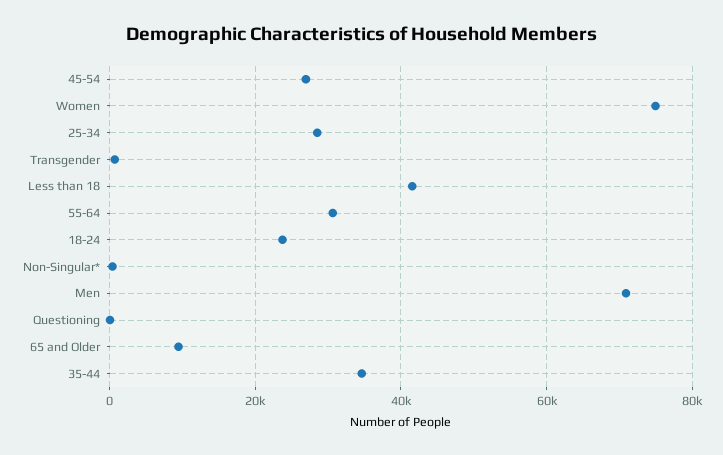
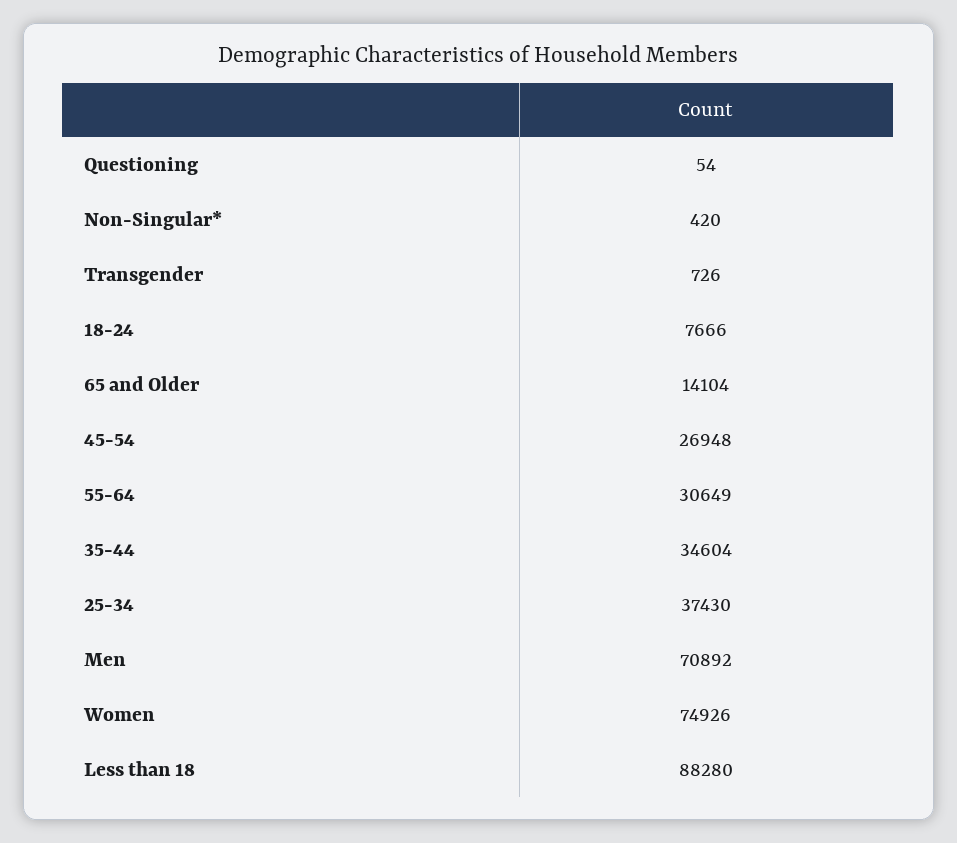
25-34: 28000 -> 37430
Less than 18: 42000 -> 88280
18-24: 24000 -> 7666
65 and Older: 10000 -> 14104

